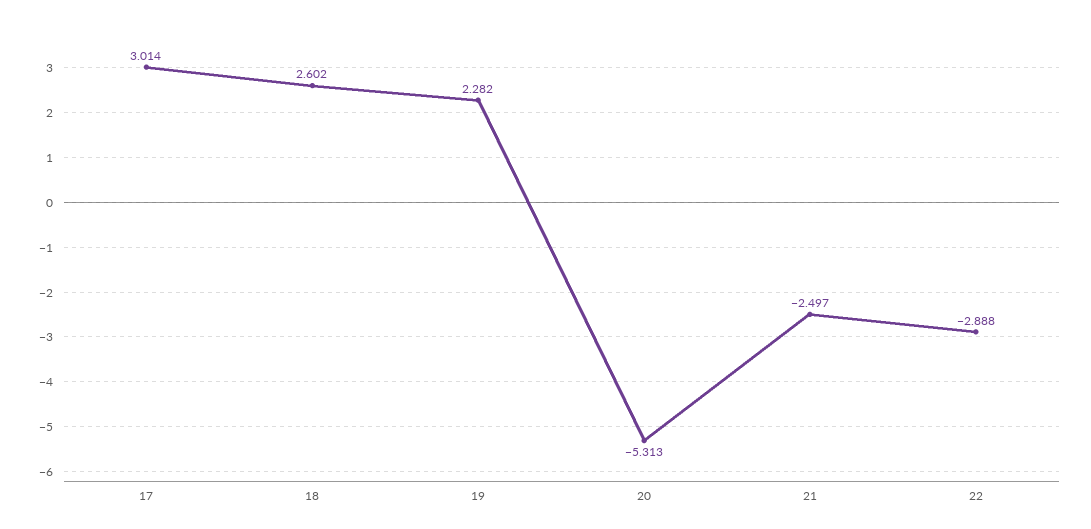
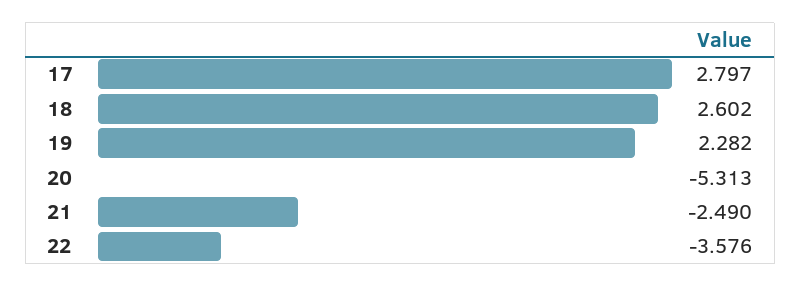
17: 3.014 -> 2.797
21: -2.497 -> -2.49
22: -2.888 -> -3.576

